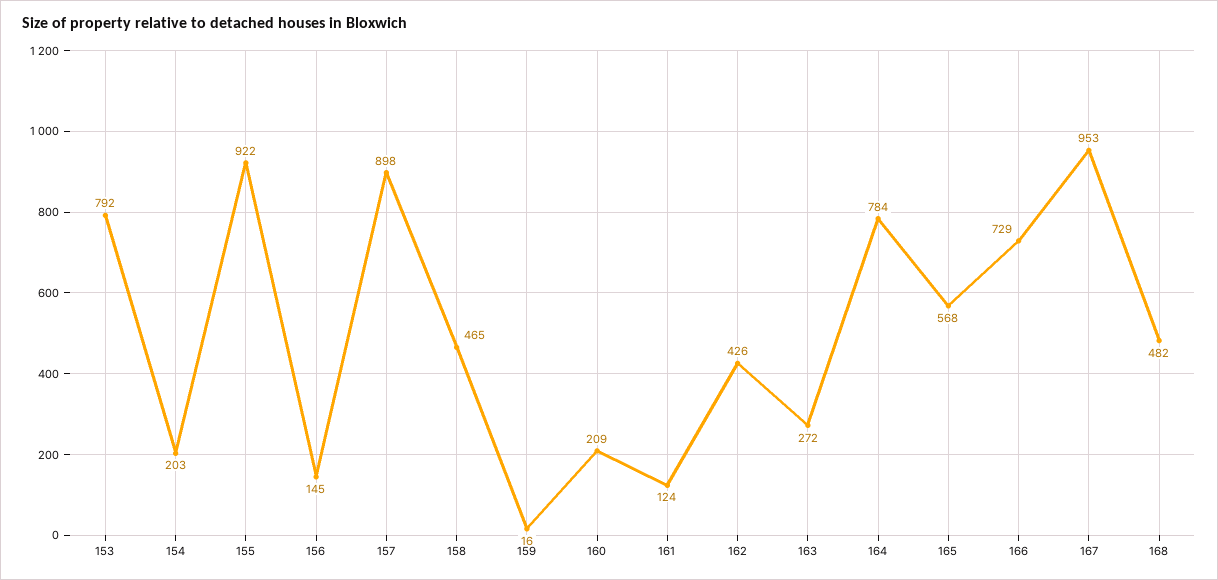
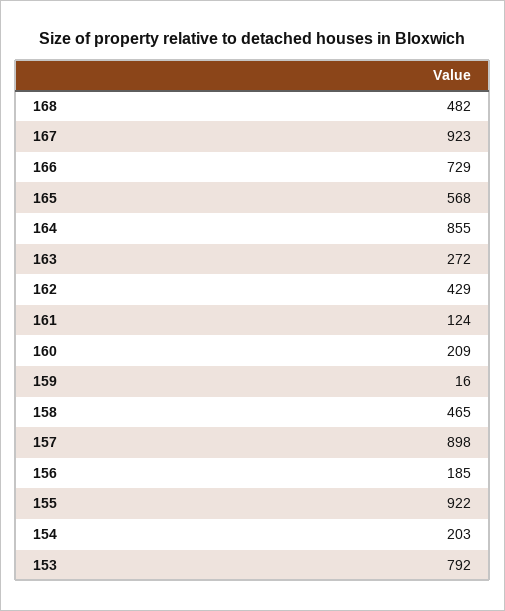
156: 145 -> 185
162: 426 -> 429
164: 784 -> 855
167: 953 -> 923

